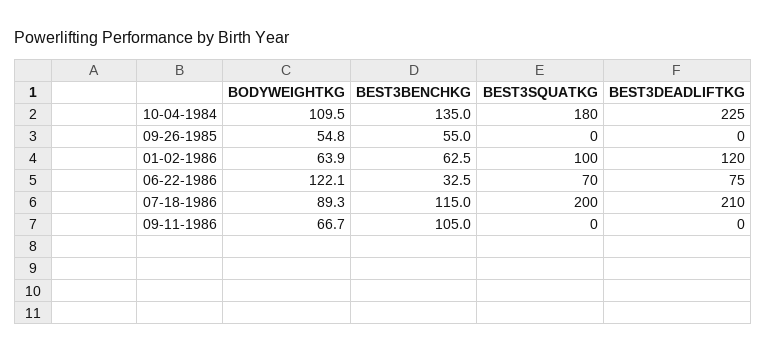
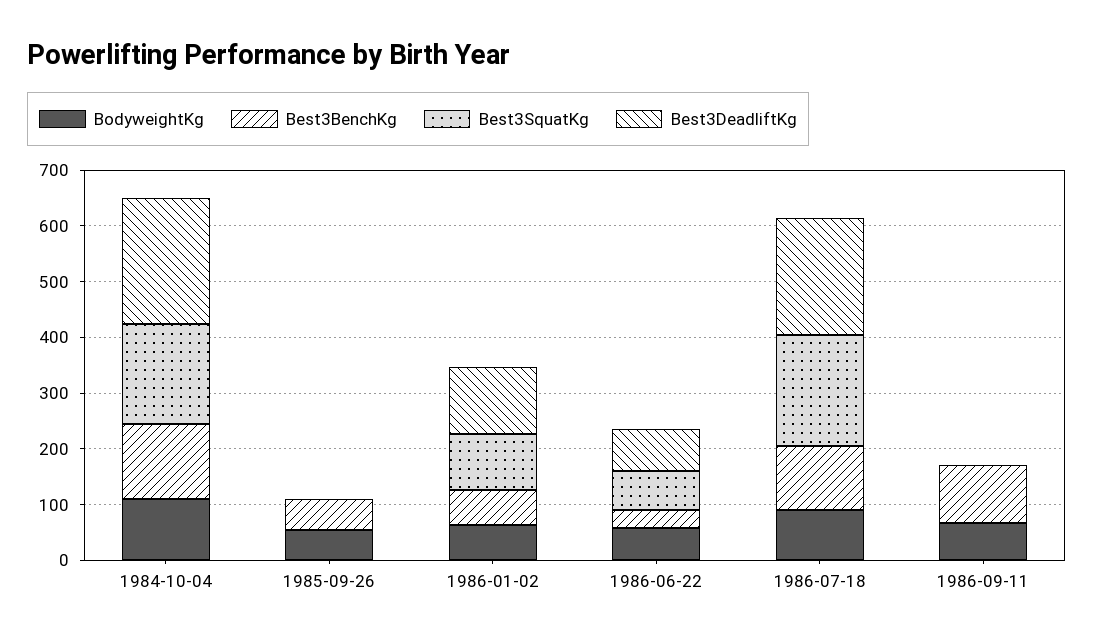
BODYWEIGHTKG, 06-22-1986: 122.1 -> 60

